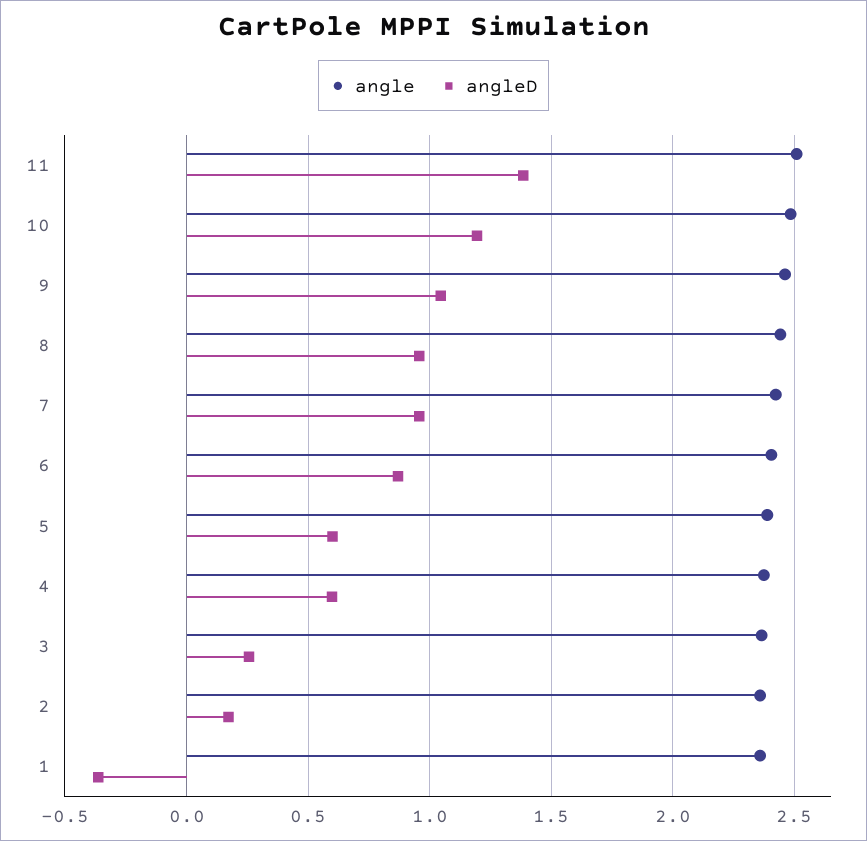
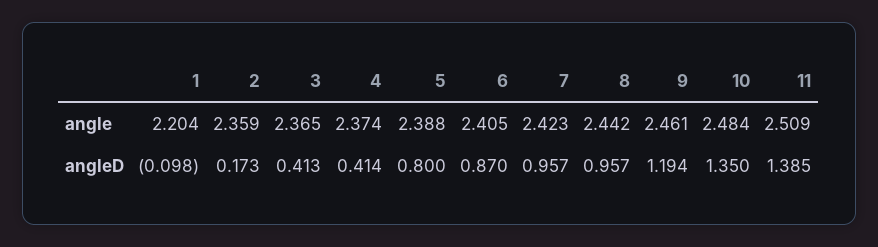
angleD, 10: 1.2 -> 1.35
angleD, 9: 1.05 -> 1.194
angleD, 5: 0.6 -> 0.8
angleD, 4: 0.6 -> 0.414
angleD, 3: 0.25 -> 0.413
angle, 1: 2.35 -> 2.204
angleD, 1: -0.35 -> -0.098

